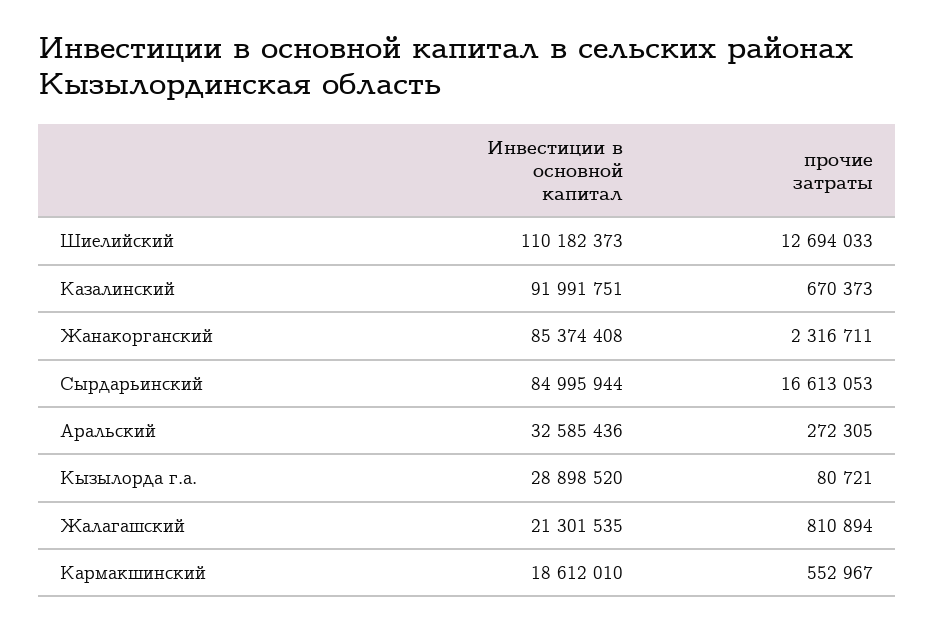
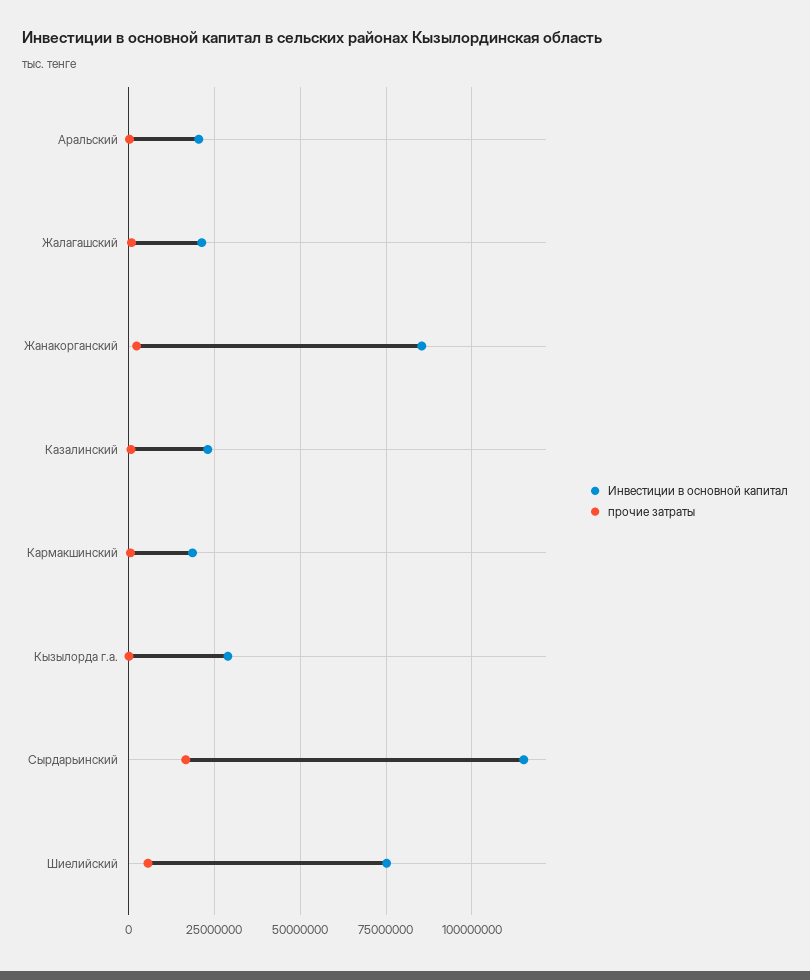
Инвестиции в основной капитал, Шиелийский: 110182373 -> 75000000
прочие затраты, Шиелийский: 12694033 -> 5000000
Инвестиции в основной капитал, Казалинский: 91991751 -> 22500000
Инвестиции в основной капитал, Сырдарьинский: 84995944 -> 115000000
Инвестиции в основной капитал, Аральский: 32585436 -> 20000000

